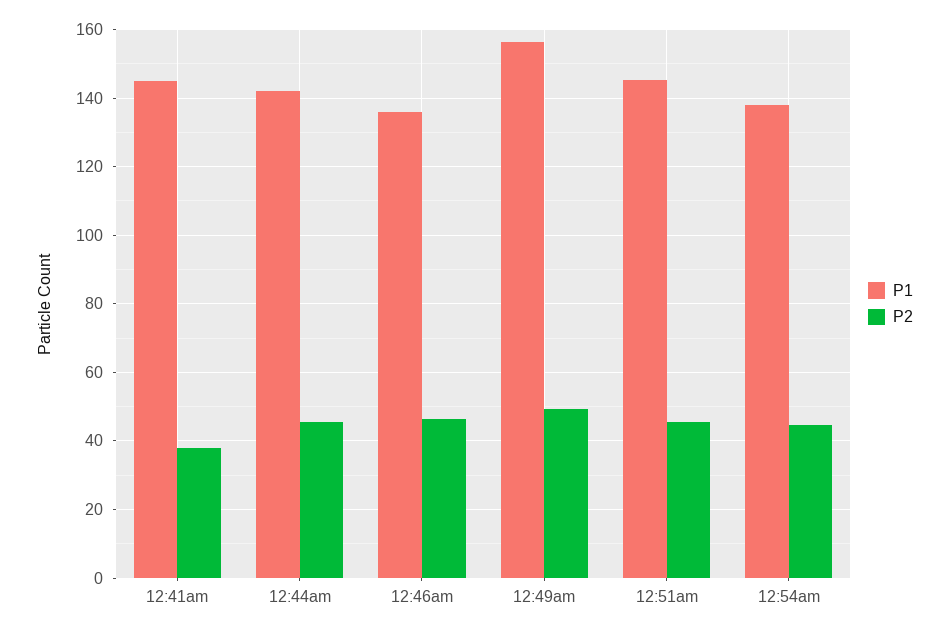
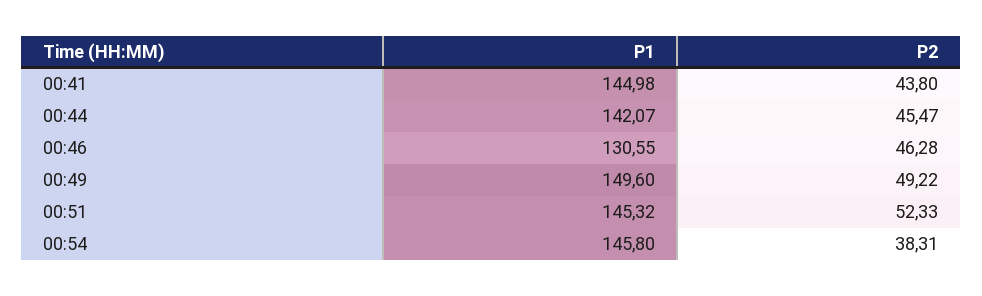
P2, 12:41am: 38 -> 43.8
P1, 12:46am: 136 -> 130.55
P1, 12:49am: 156 -> 149.6
P2, 12:51am: 46 -> 52.33
P1, 12:54am: 138 -> 145.8
P2, 12:54am: 44 -> 38.31

